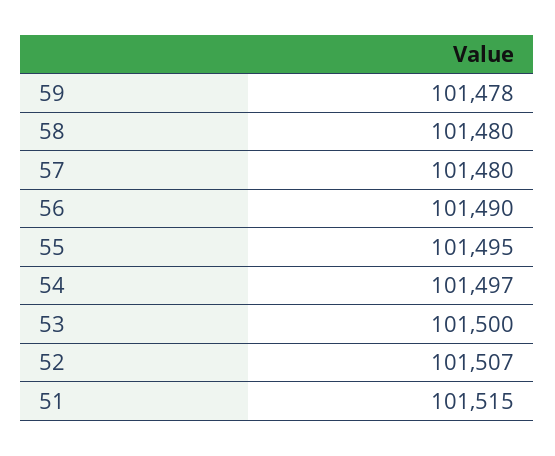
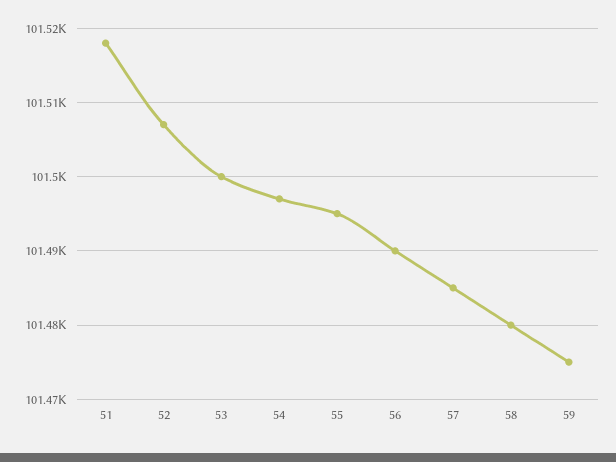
59: 101478 -> 101475
57: 101480 -> 101485
51: 101515 -> 101518

